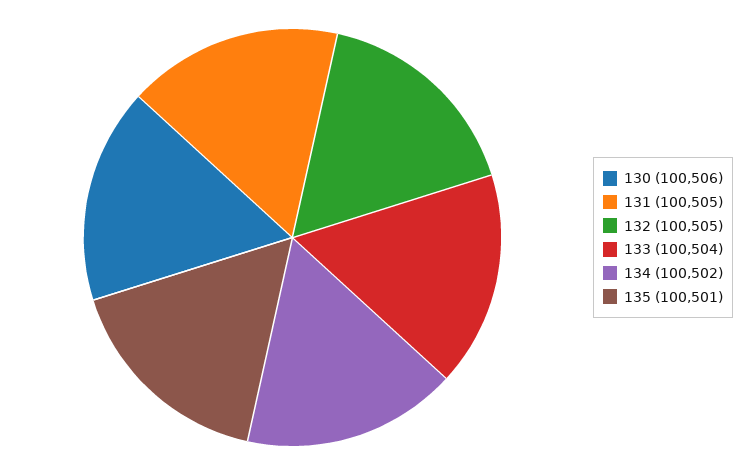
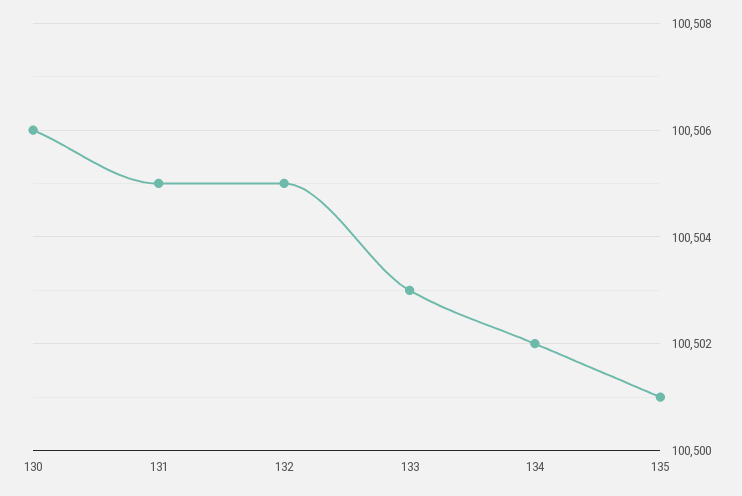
133: 100504 -> 100503

